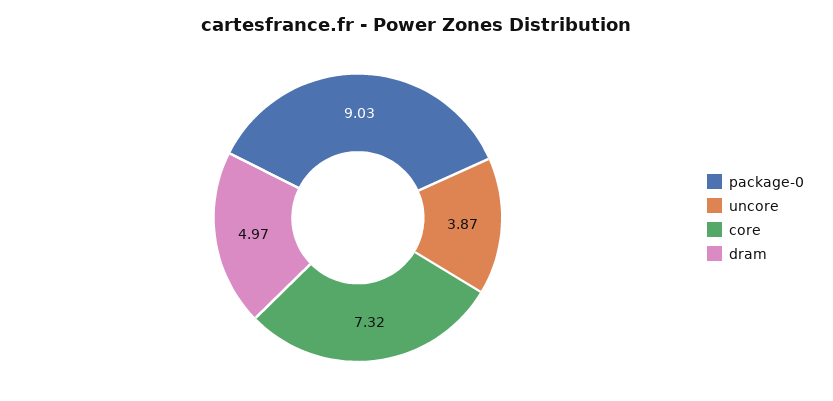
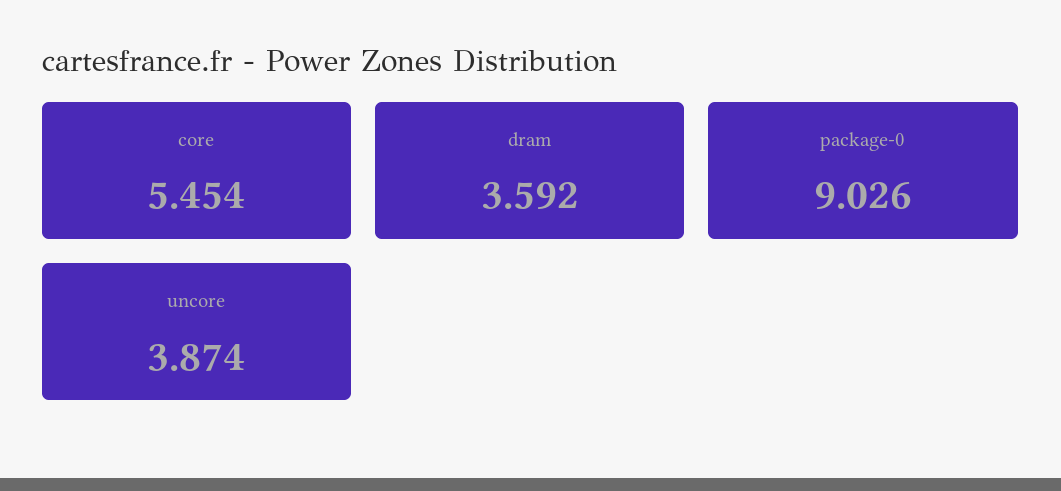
core: 7.32 -> 5.454
dram: 4.97 -> 3.592

